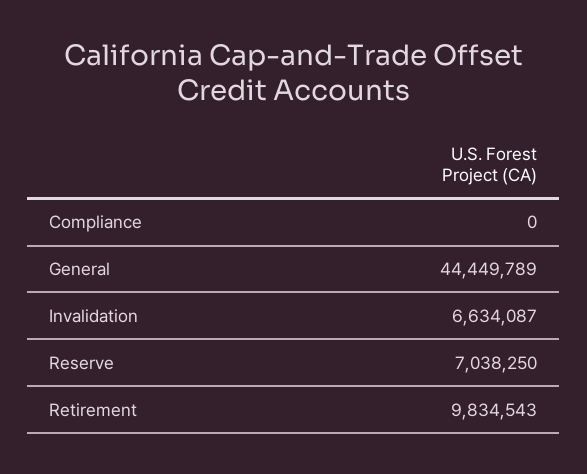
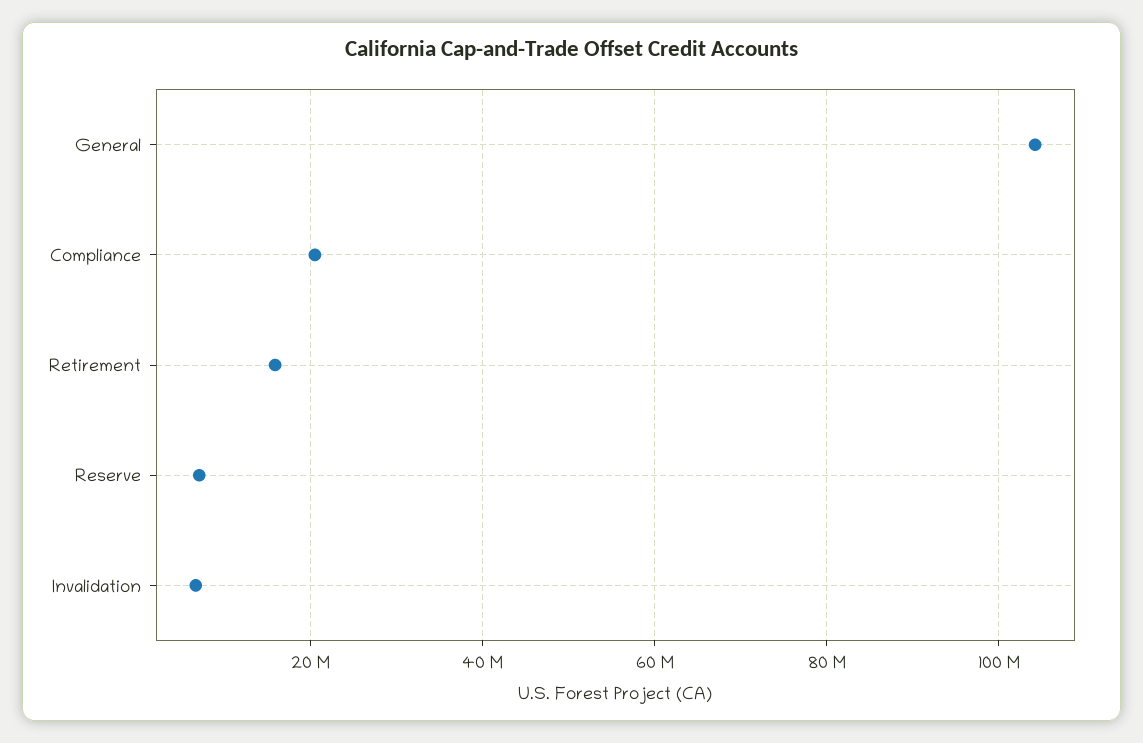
Compliance: 0 -> 20000000
General: 44449789 -> 104000000
Retirement: 9834543 -> 16000000

